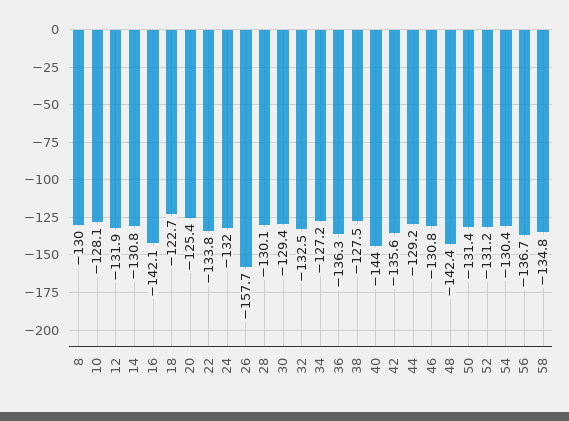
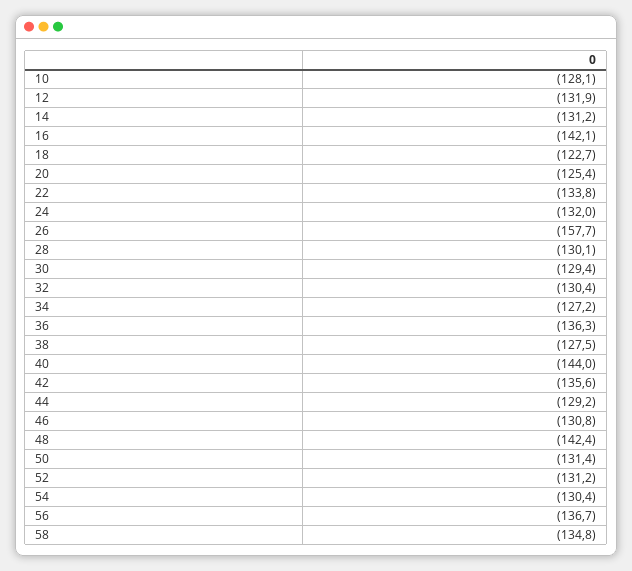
8: -130 -> none
14: -130.8 -> -131.2
32: -132.5 -> -130.4

